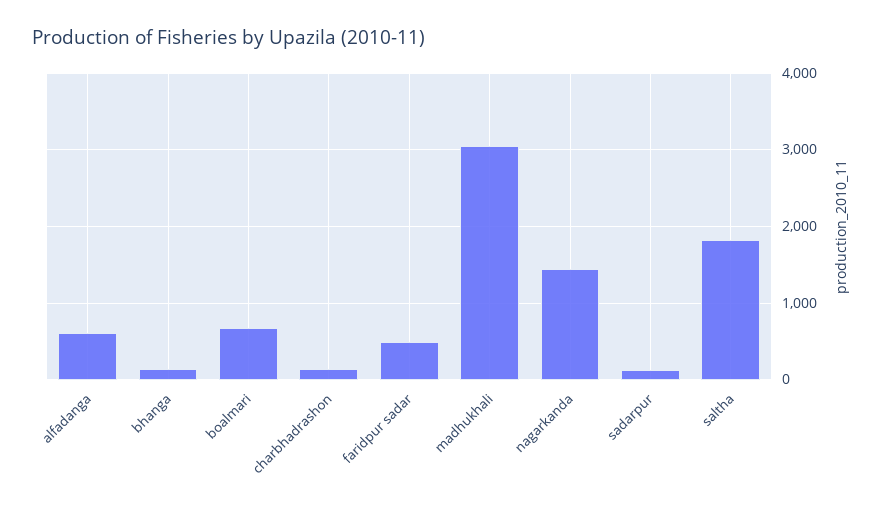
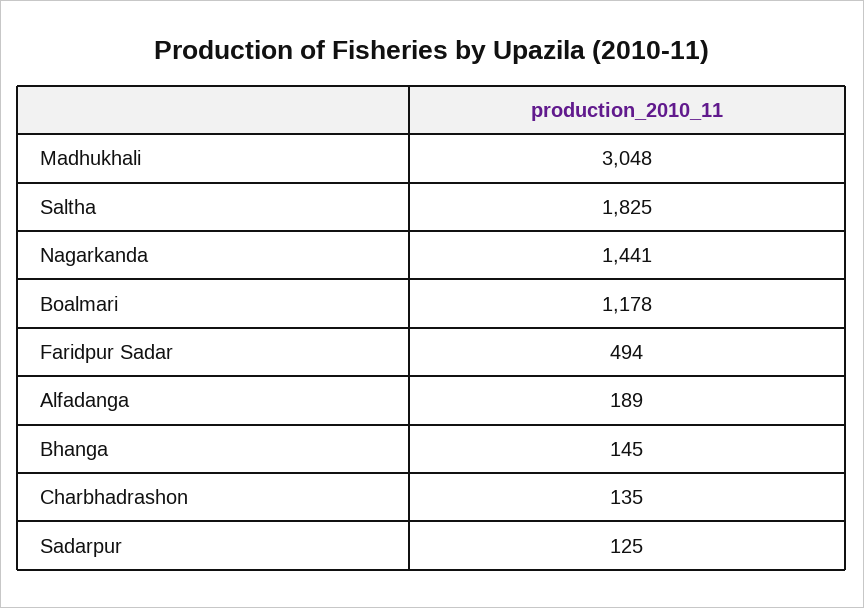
alfadanga: 600 -> 189
boalmari: 700 -> 1178

